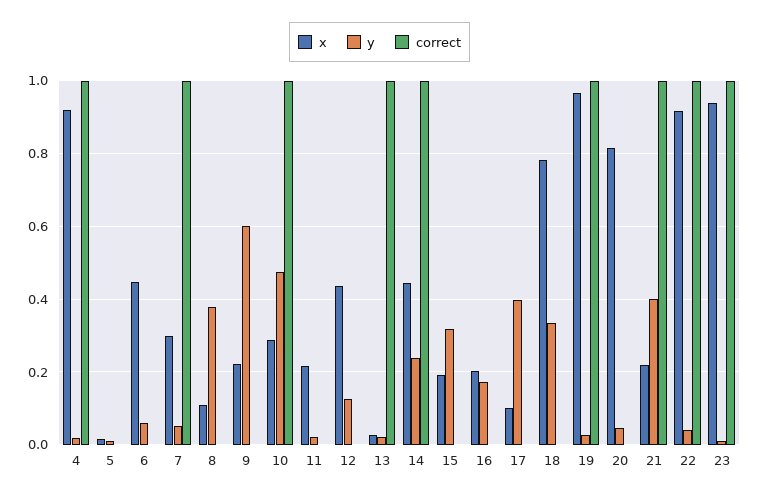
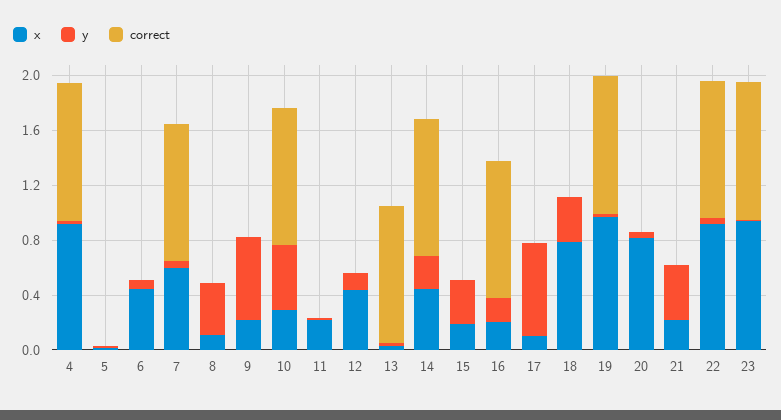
x, 7: 0.3 -> 0.6
correct, 16: 0 -> 1
y, 17: 0.4 -> 0.7
correct, 21: 1 -> 0

